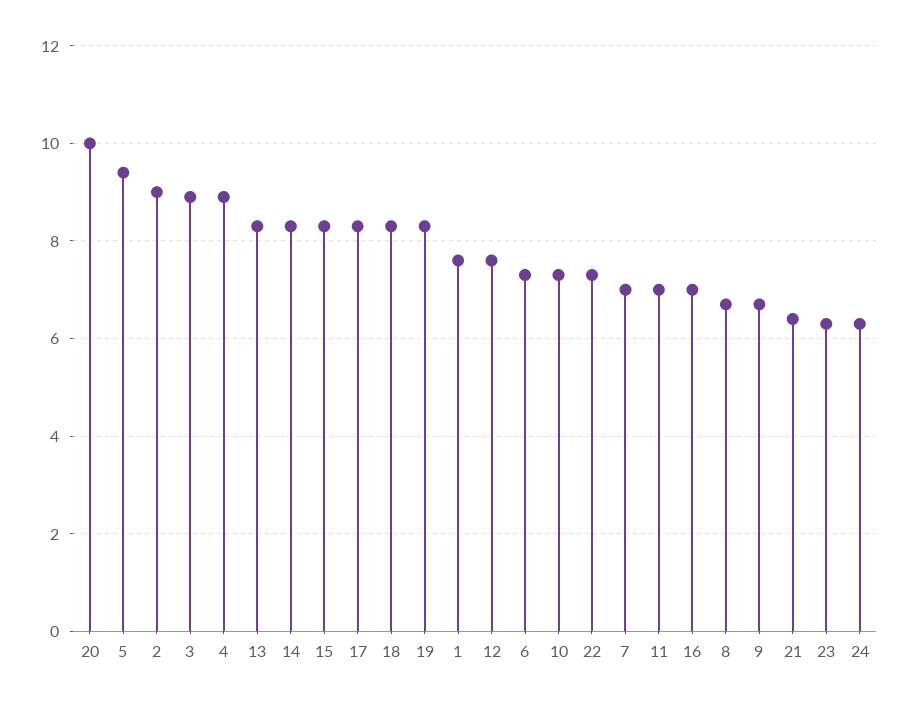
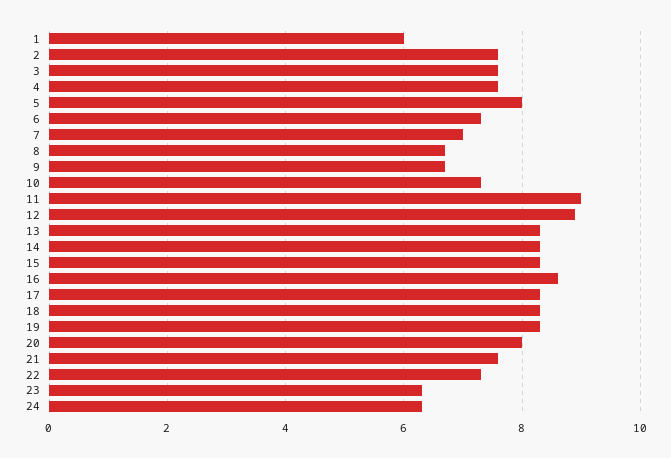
20: 10 -> 8
5: 9.5 -> 8
2: 9 -> 7.5
3: 9 -> 7.5
4: 9 -> 7.5
1: 7.5 -> 6
12: 7.5 -> 9
11: 7 -> 9
16: 7 -> 8.5
21: 6.5 -> 7.5

